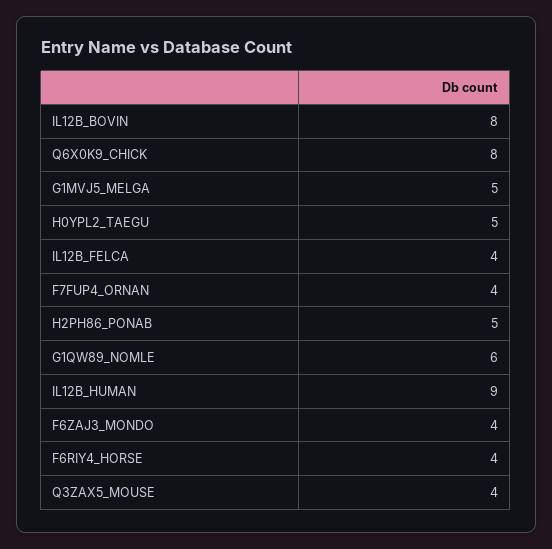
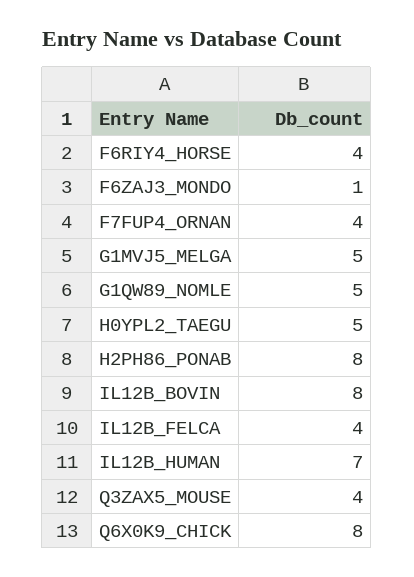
H2PH86_PONAB: 5 -> 8
G1QW89_NOMLE: 6 -> 5
IL12B_HUMAN: 9 -> 7
F6ZAJ3_MONDO: 4 -> 1

